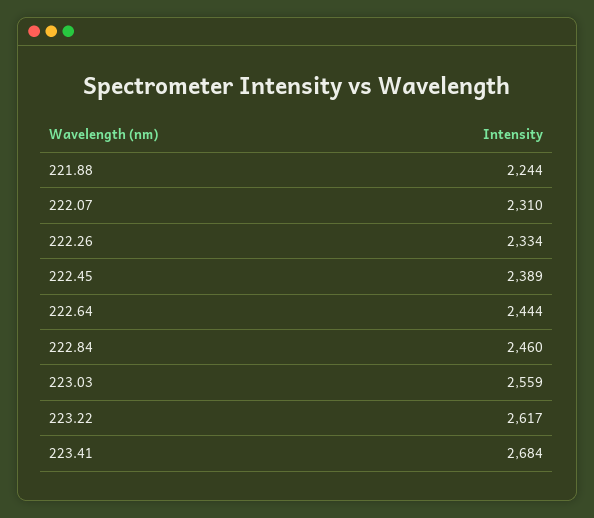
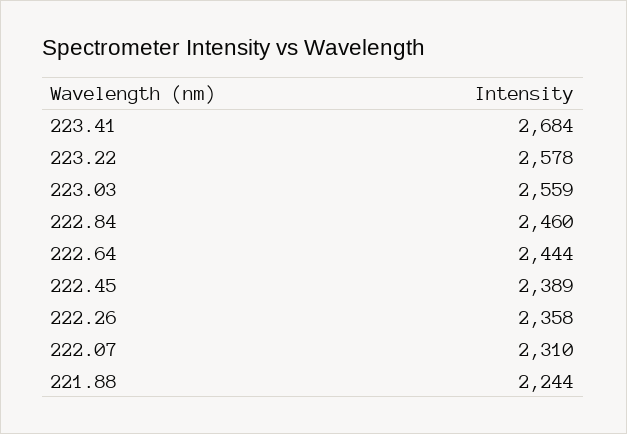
222.26: 2334 -> 2358
223.22: 2617 -> 2578

